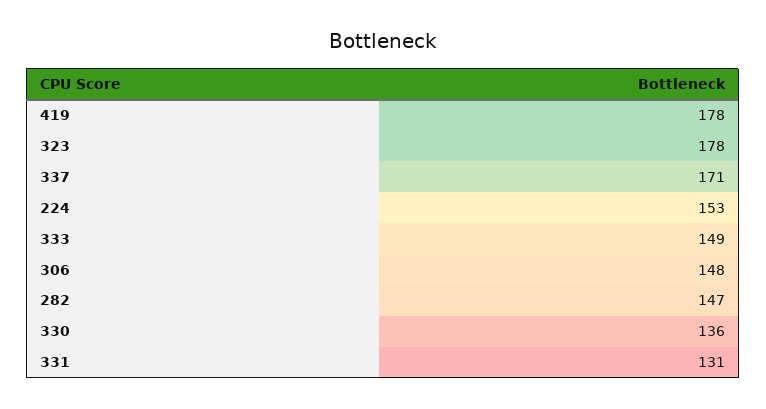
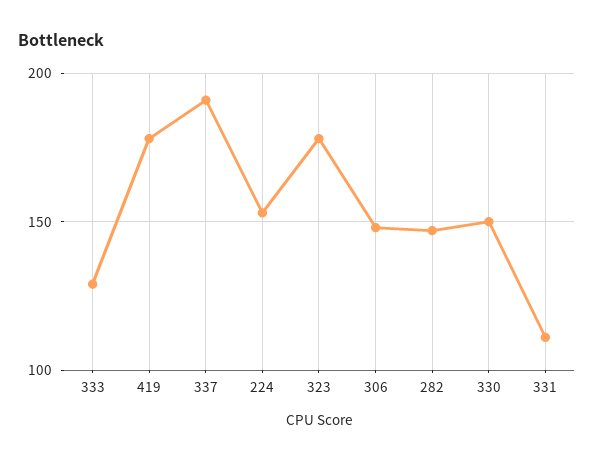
337: 171 -> 190
333: 149 -> 130
330: 136 -> 150
331: 131 -> 110

